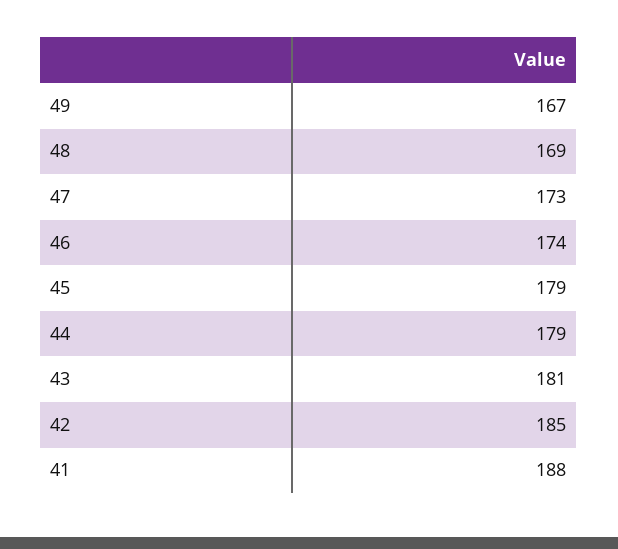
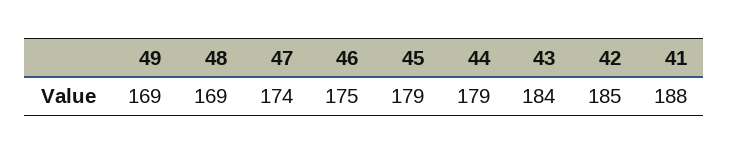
49: 167 -> 169
47: 173 -> 174
46: 174 -> 175
43: 181 -> 184

